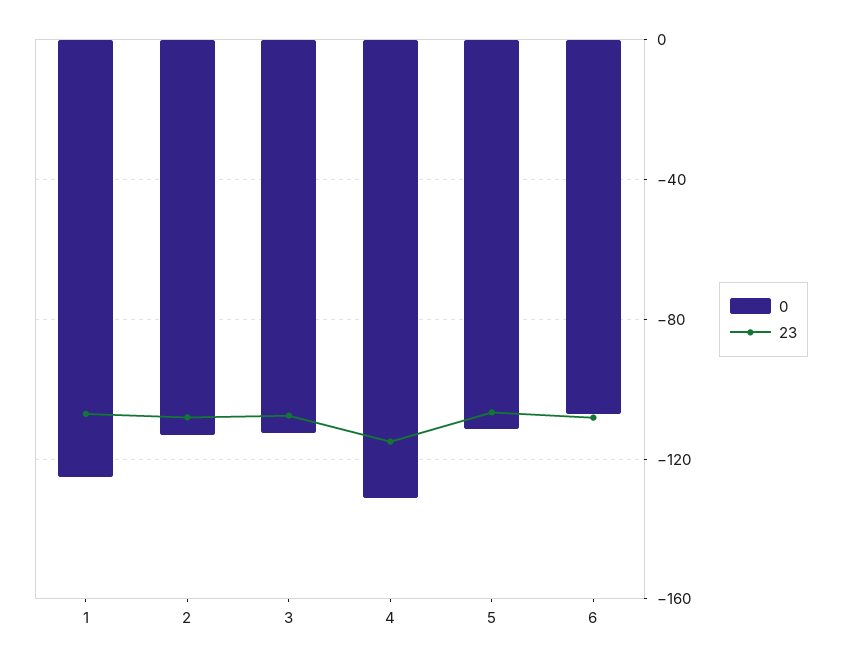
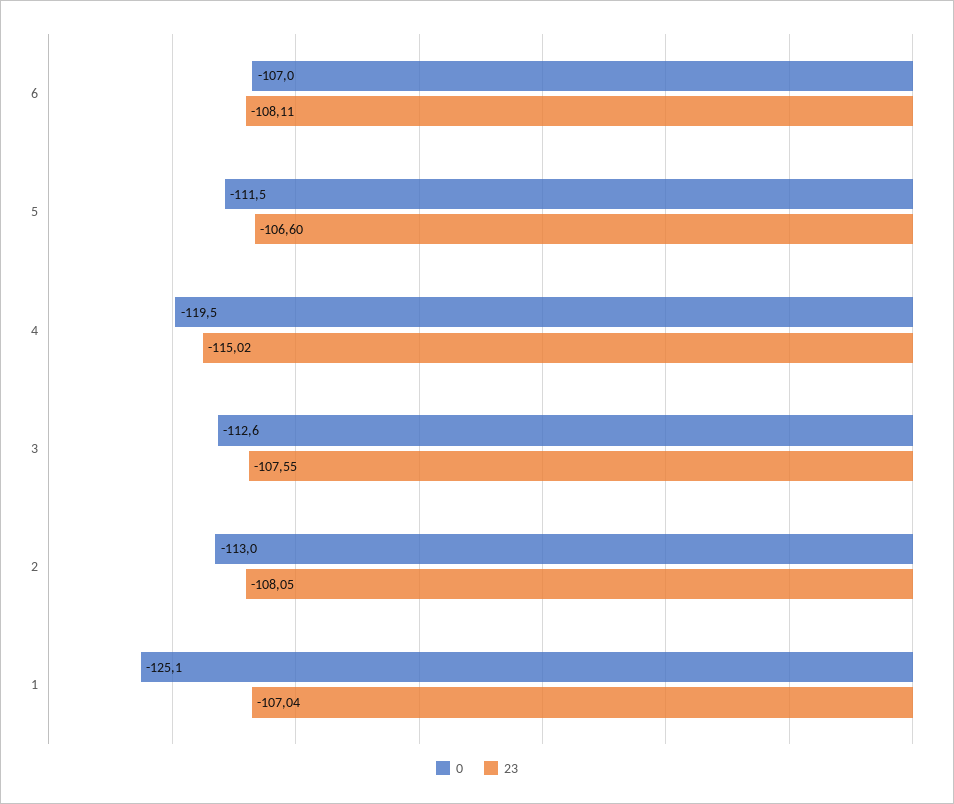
0, 4: -130 -> -119.5

